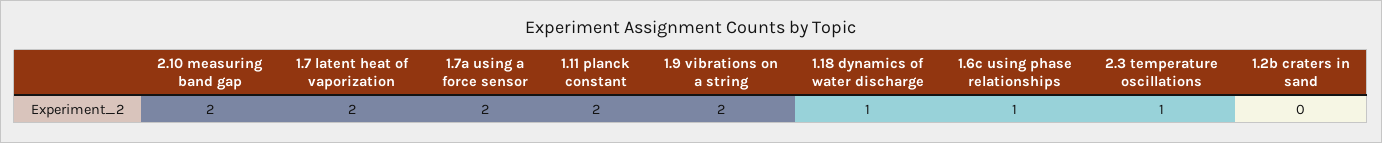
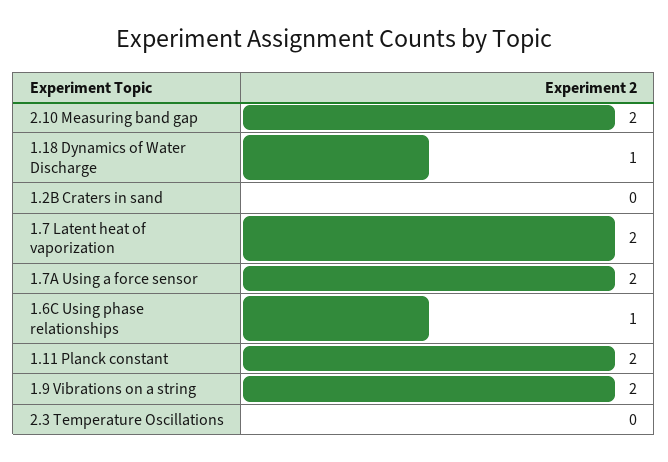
2.3 temperature oscillations: 1 -> 0

